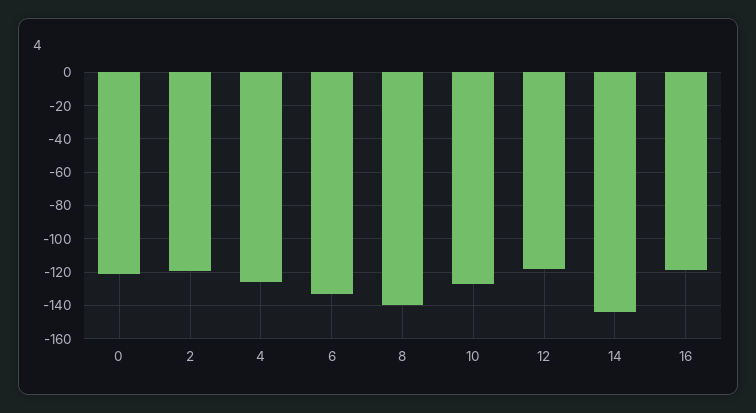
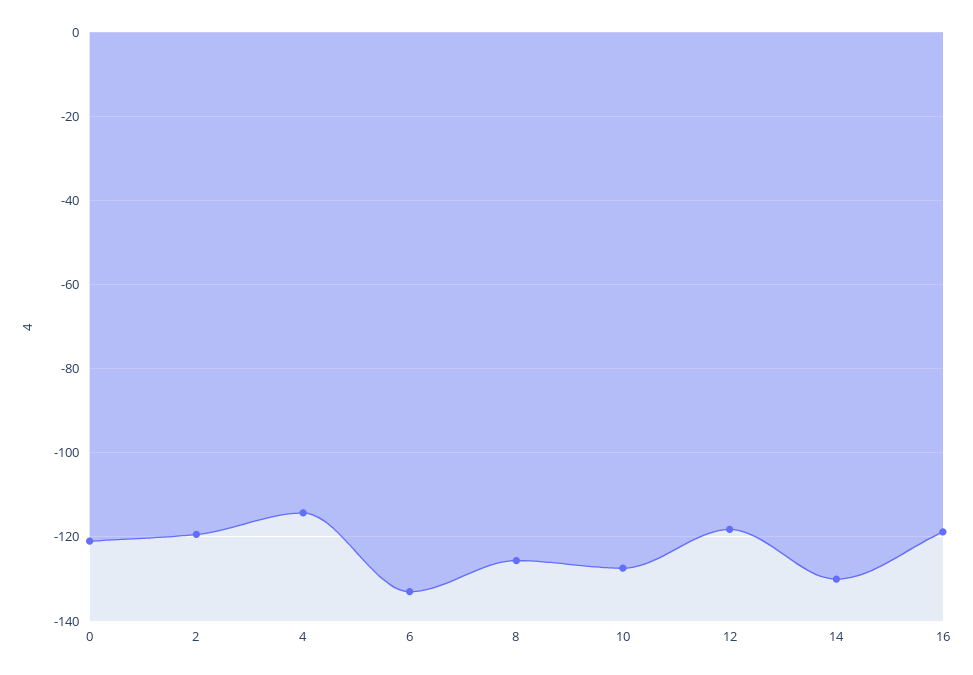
4: -125 -> -114
8: -140 -> -126
14: -145 -> -130

